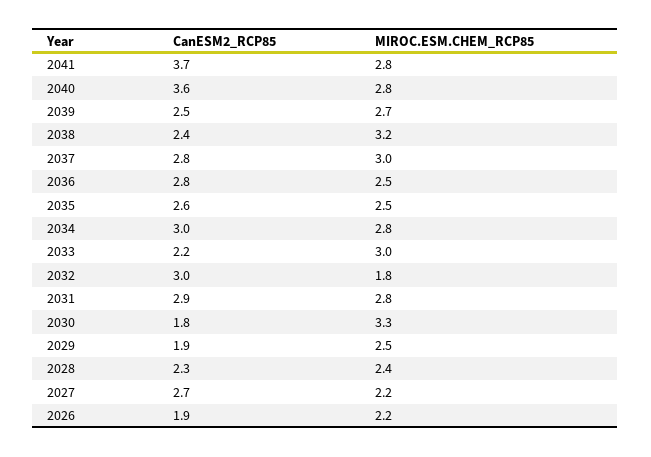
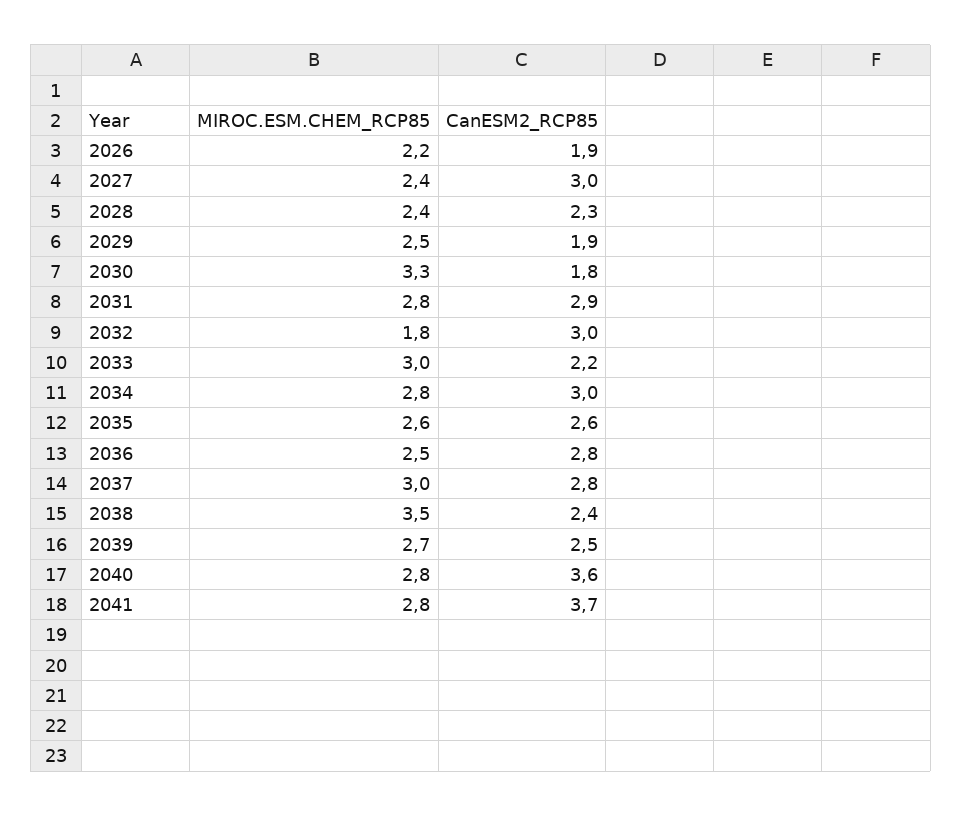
MIROC.ESM.CHEM_RCP85, 2038: 3.2 -> 3.5
MIROC.ESM.CHEM_RCP85, 2035: 2.5 -> 2.6
CanESM2_RCP85, 2027: 2.7 -> 3
MIROC.ESM.CHEM_RCP85, 2027: 2.2 -> 2.4

